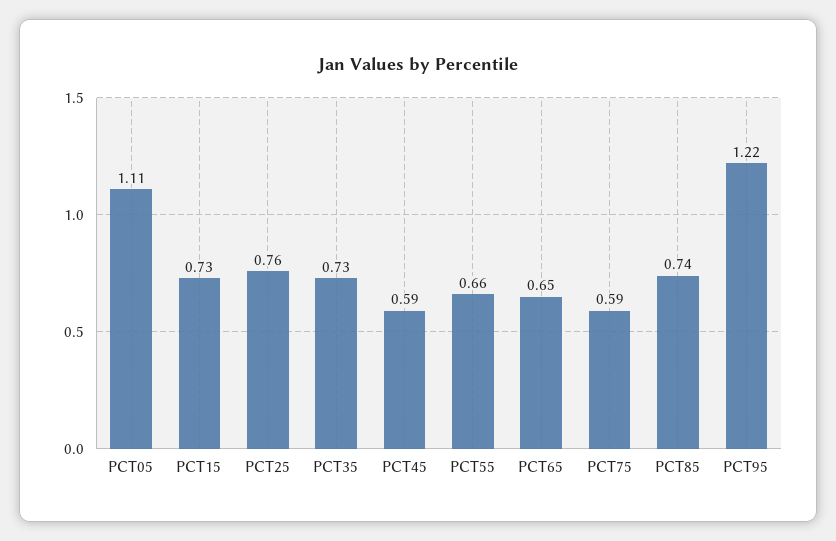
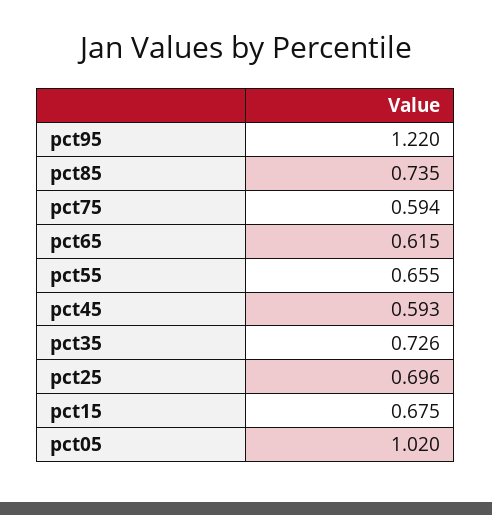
PCT05: 1.11 -> 1.02
PCT15: 0.73 -> 0.675
PCT25: 0.76 -> 0.696
PCT65: 0.65 -> 0.615

